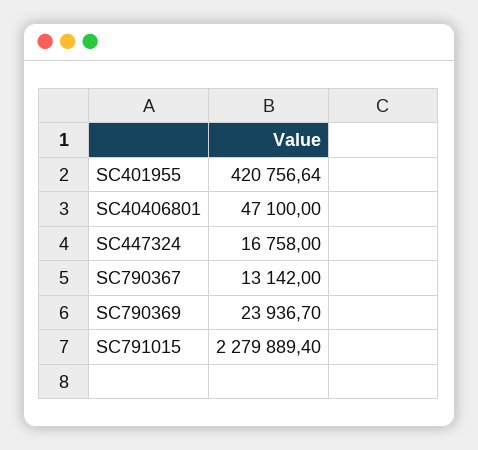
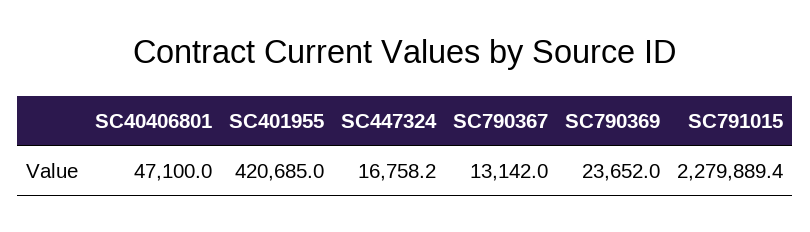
SC401955: 420756.64 -> 420685
SC447324: 16758 -> 16758.2
SC790369: 23936.7 -> 23652

